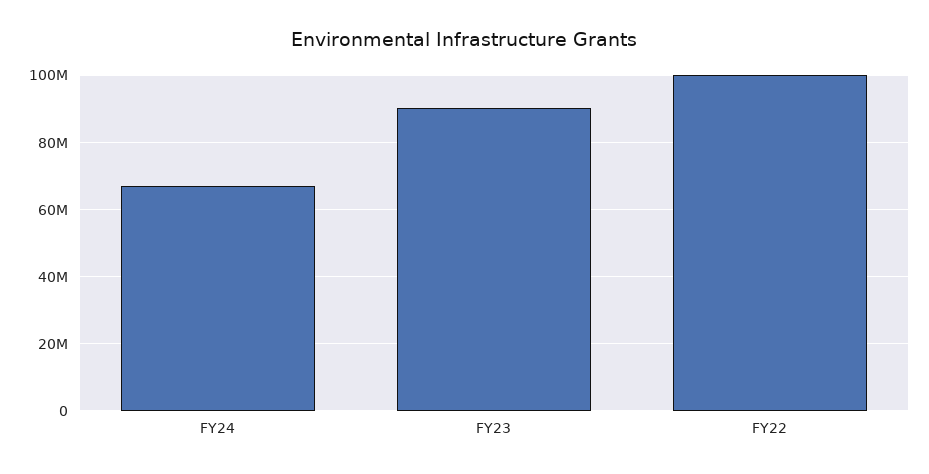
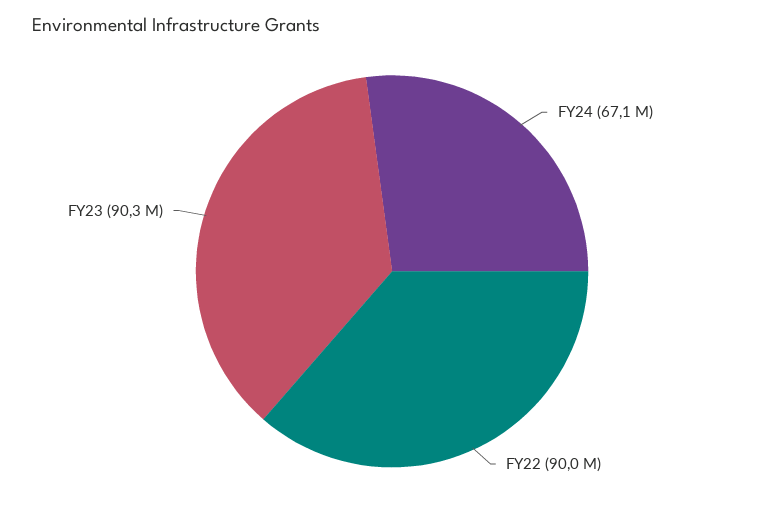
FY22: 100000000 -> 90000000

